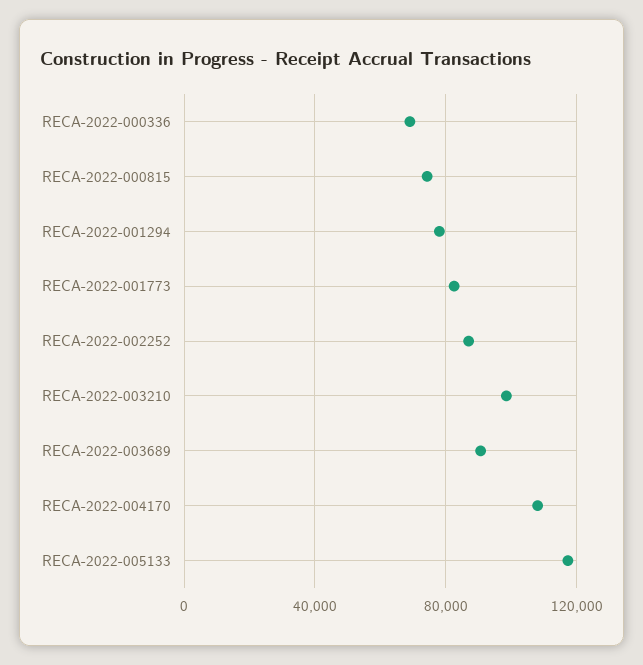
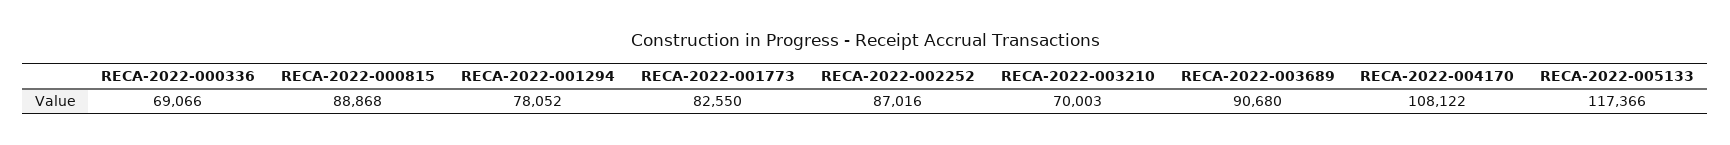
RECA-2022-000815: 75000 -> 88868
RECA-2022-003210: 100000 -> 70003

